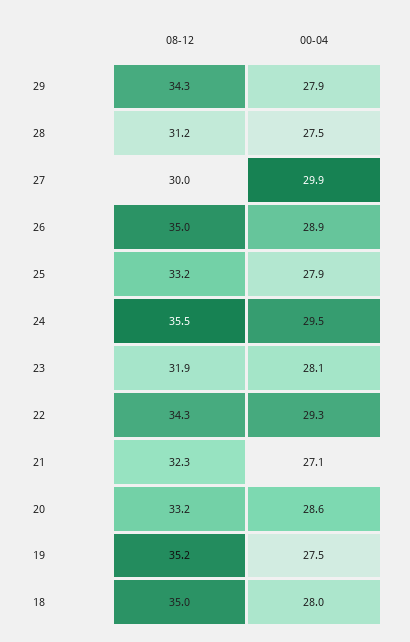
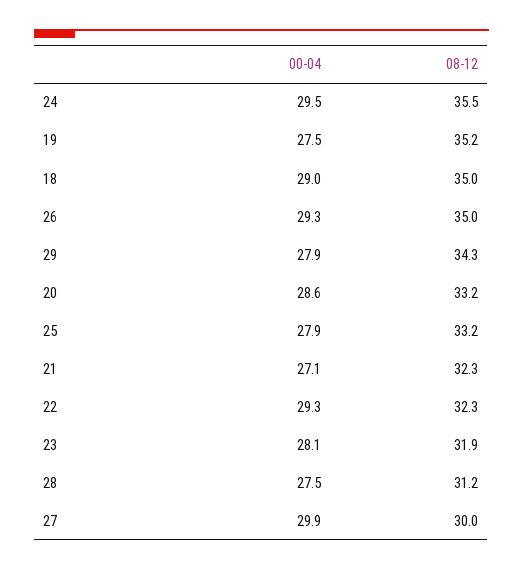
00-04, 26: 28.9 -> 29.3
08-12, 22: 34.3 -> 32.3
00-04, 18: 28 -> 29

